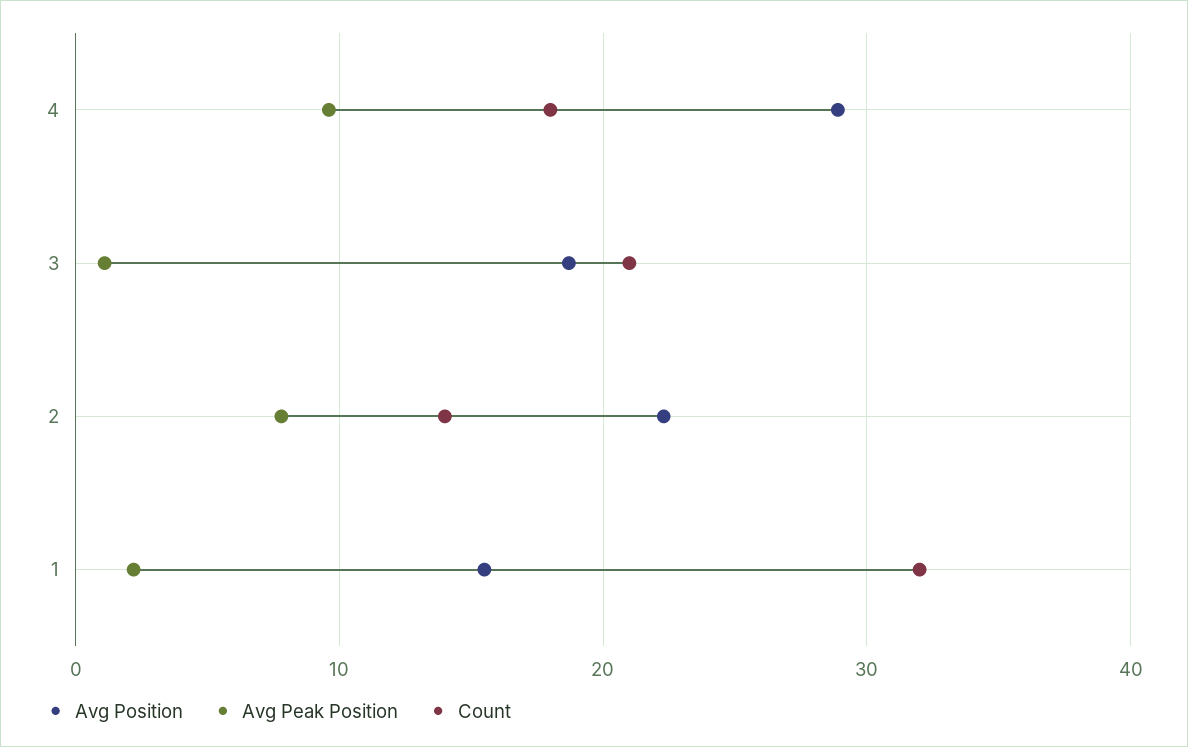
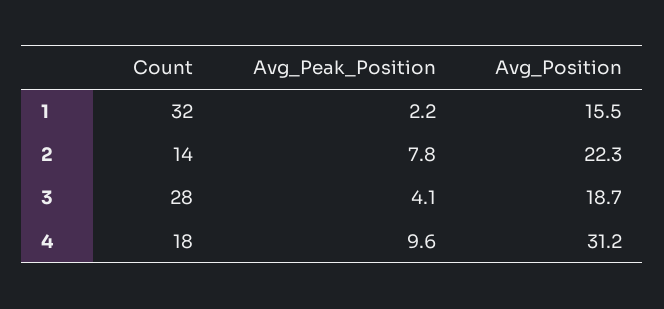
Avg Position, 4: 29 -> 31.2
Avg Peak Position, 3: 1 -> 4.1
Count, 3: 21 -> 28

